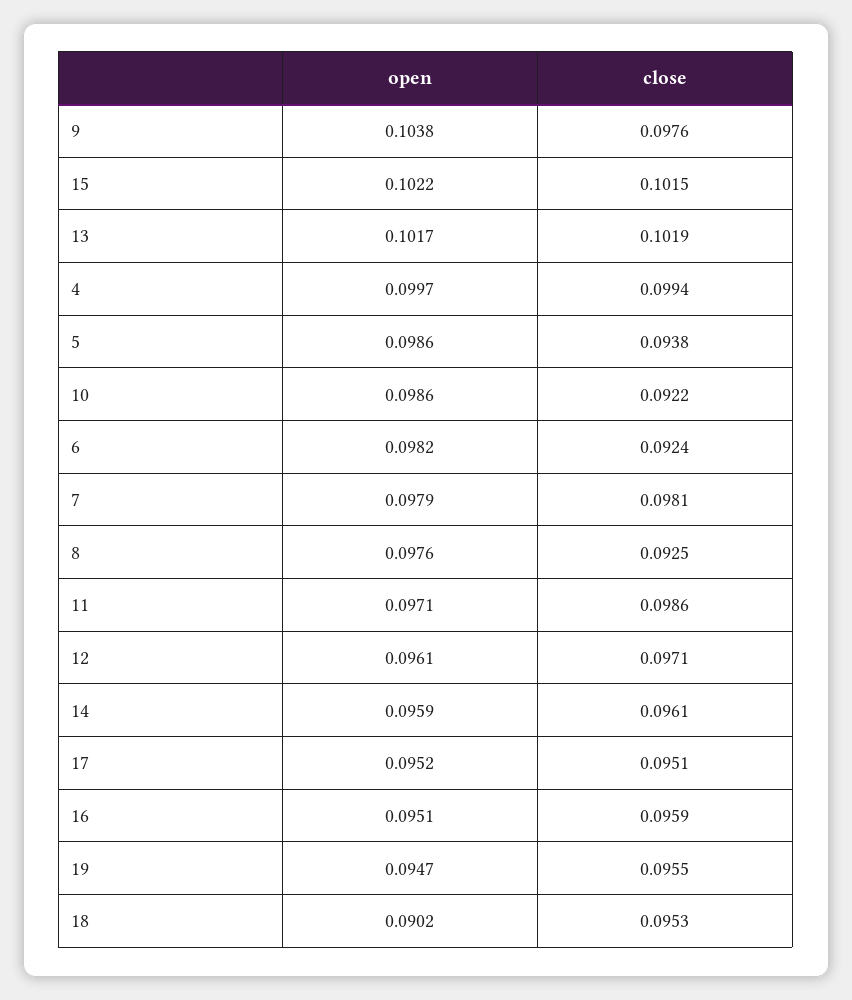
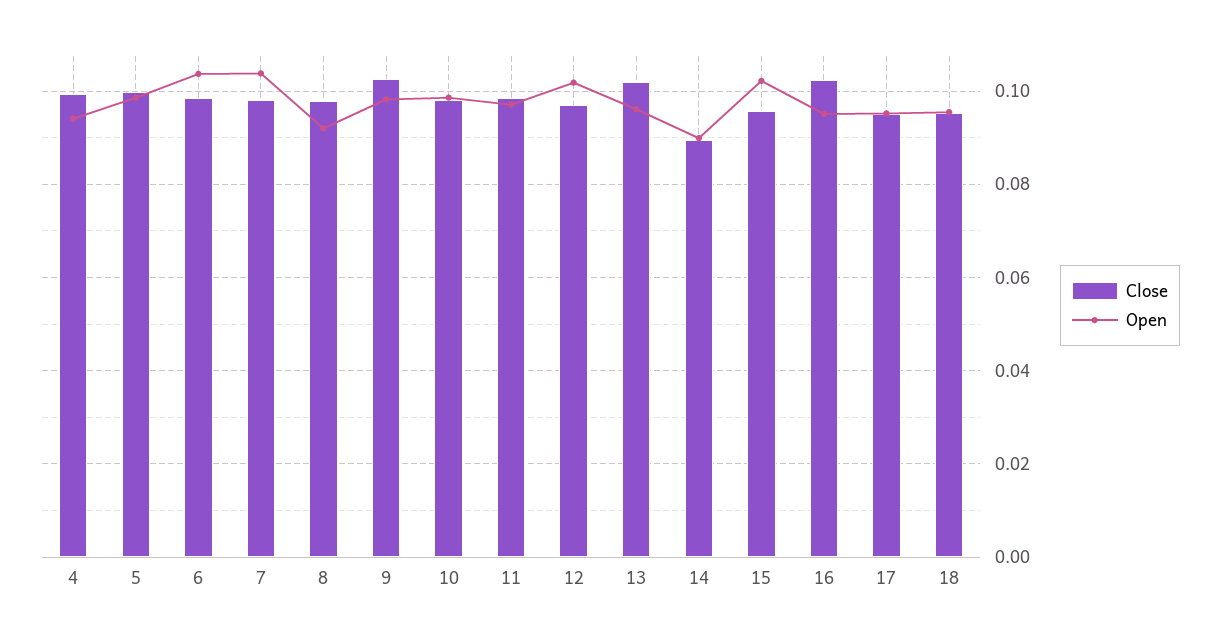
open, 9: 0.1038 -> 0.098
close, 9: 0.0976 -> 0.102
close, 15: 0.1015 -> 0.096
open, 13: 0.1017 -> 0.096
open, 4: 0.0997 -> 0.094
close, 5: 0.0938 -> 0.1
close, 10: 0.0922 -> 0.098
open, 6: 0.0982 -> 0.104
close, 6: 0.0924 -> 0.098
open, 7: 0.0979 -> 0.104
open, 8: 0.0976 -> 0.092
close, 8: 0.0925 -> 0.098
open, 12: 0.0961 -> 0.102
open, 14: 0.0959 -> 0.09
close, 14: 0.0961 -> 0.09
close, 16: 0.0959 -> 0.102
open, 19: 0.0947 -> none
close, 19: 0.0955 -> none
open, 18: 0.0902 -> 0.096

